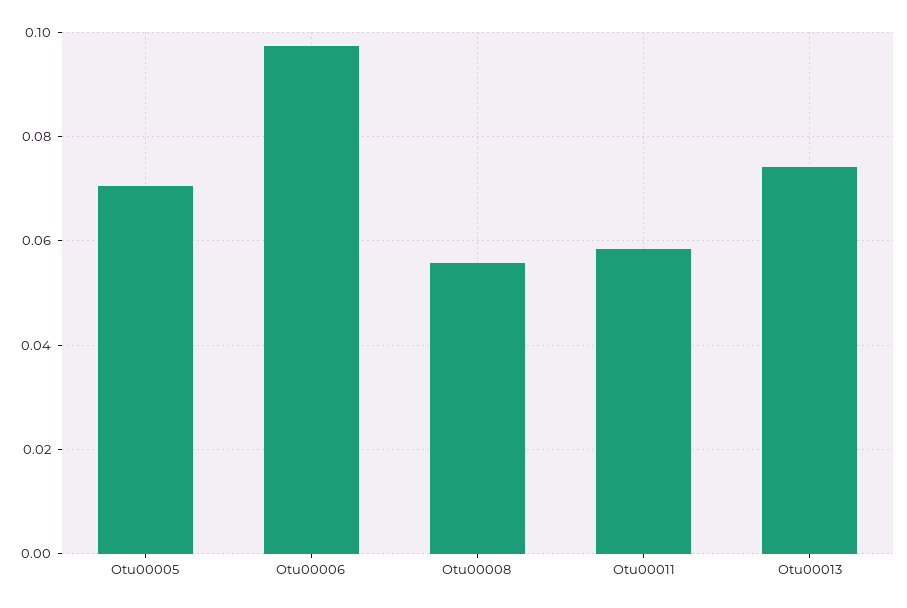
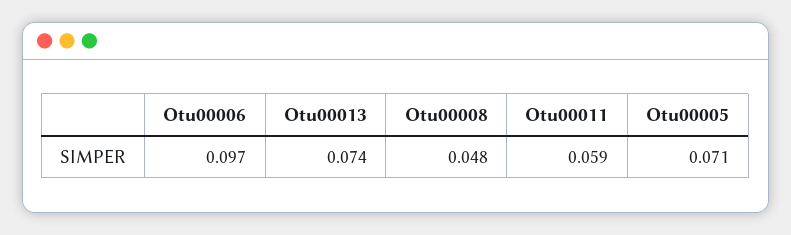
Otu00008: 0.056 -> 0.048

